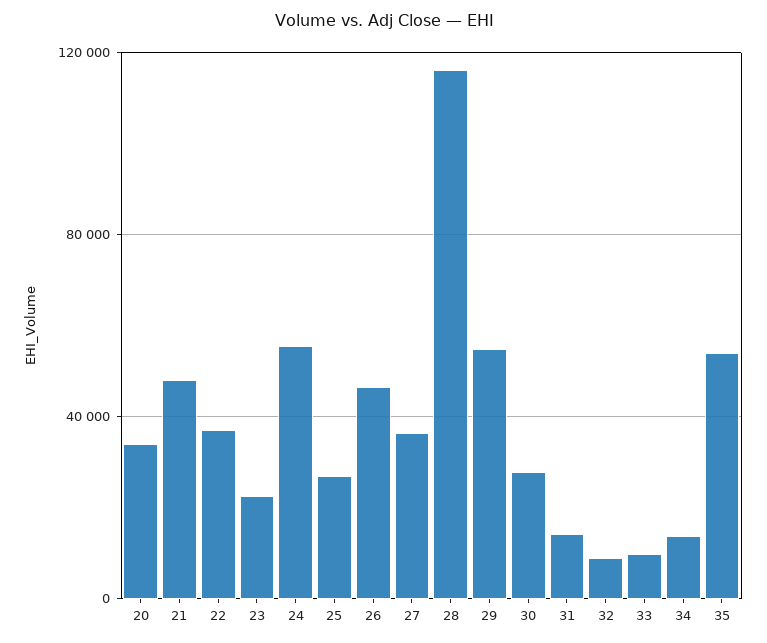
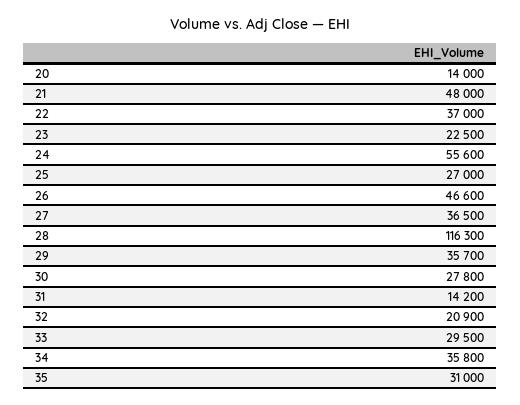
20: 35000 -> 14000
29: 55000 -> 35700
32: 10000 -> 20900
33: 10000 -> 29500
34: 15000 -> 35800
35: 55000 -> 31000

